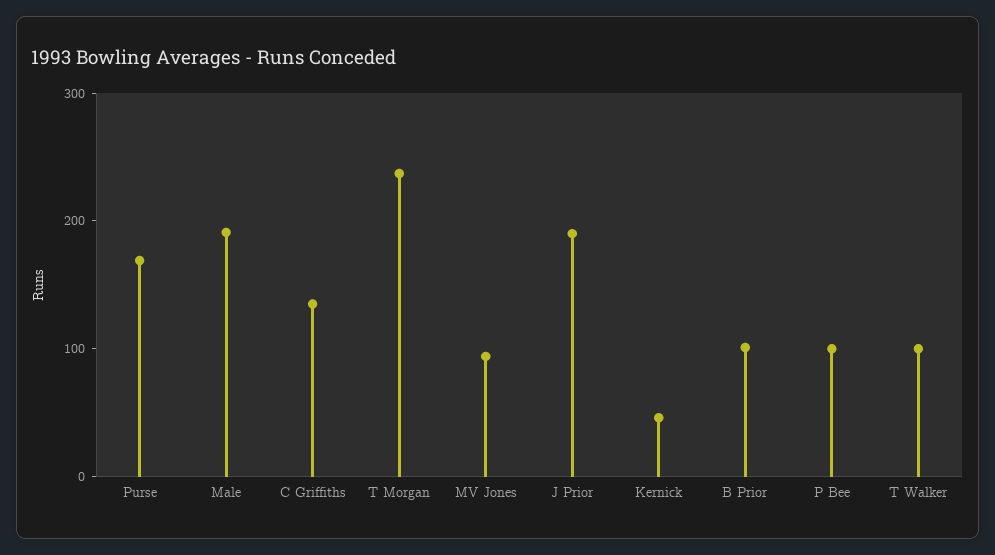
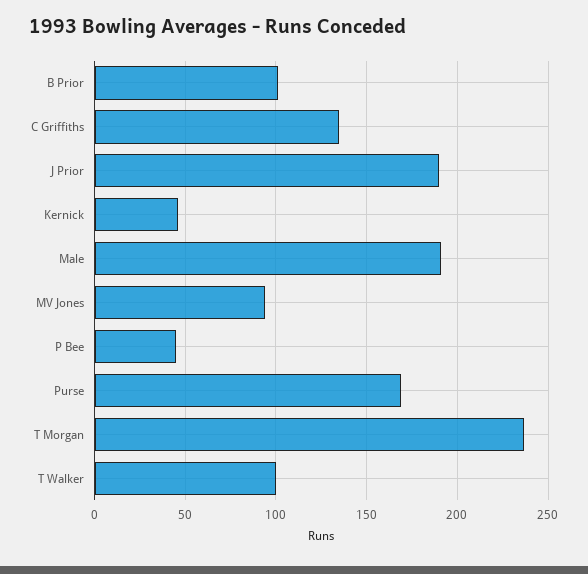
P Bee: 100 -> 45

